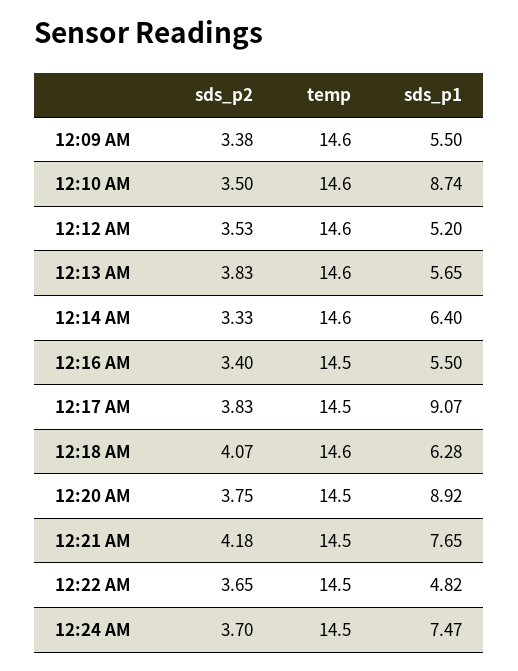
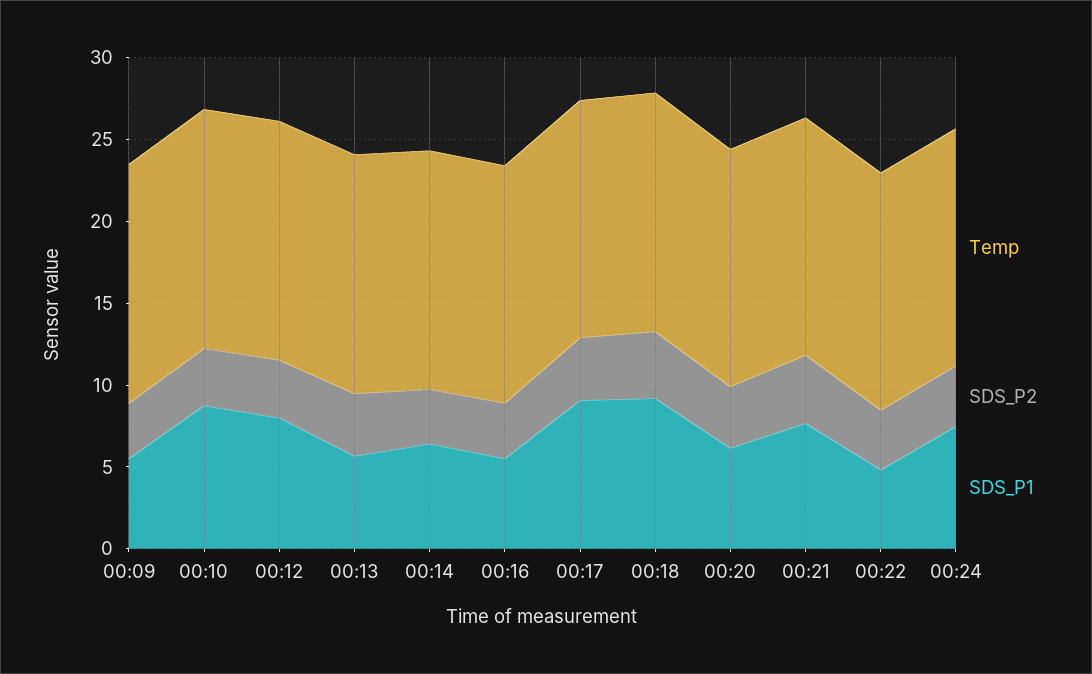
sds_p1, 12:12 AM: 5.2 -> 8
sds_p1, 12:18 AM: 6.28 -> 9
sds_p1, 12:20 AM: 8.92 -> 6

